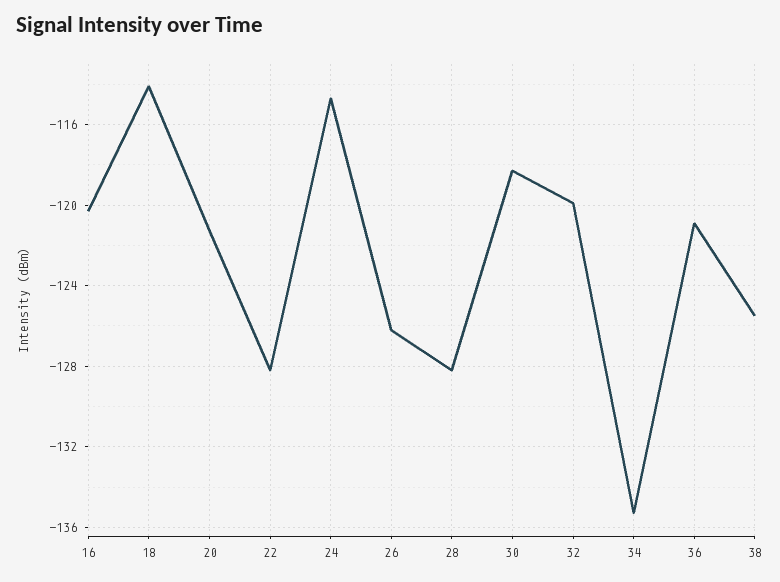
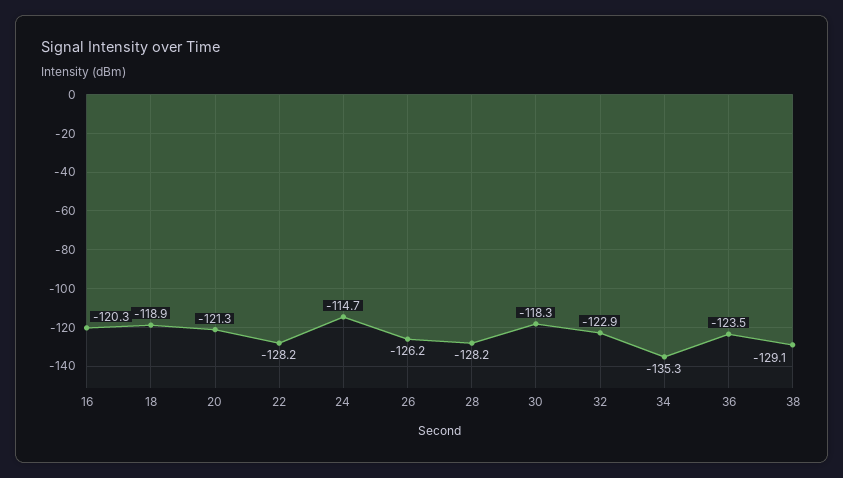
18: -114 -> -118.9
32: -120 -> -122.9
36: -121 -> -123.5
38: -125.5 -> -129.1

